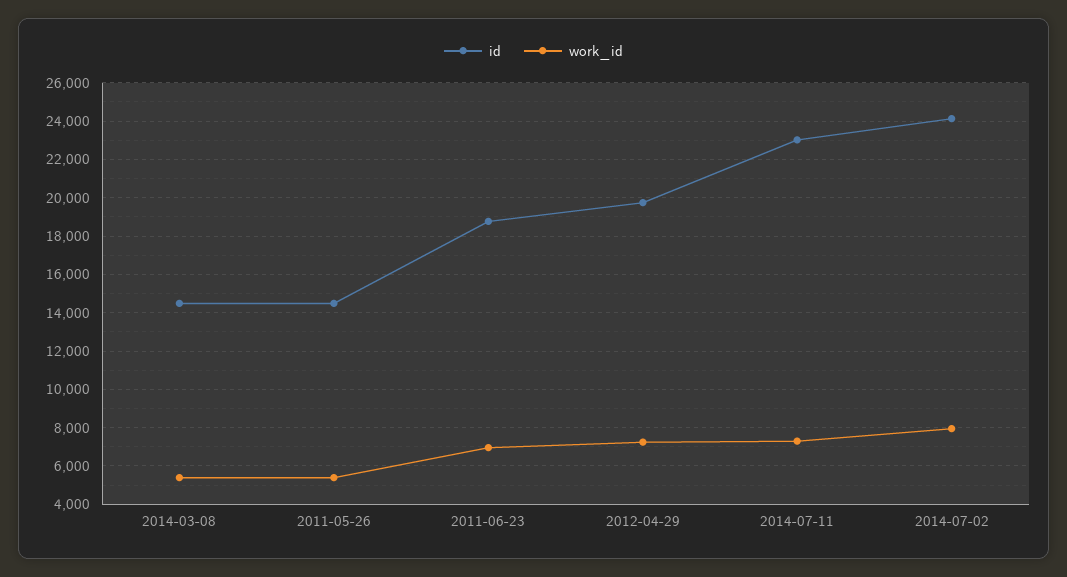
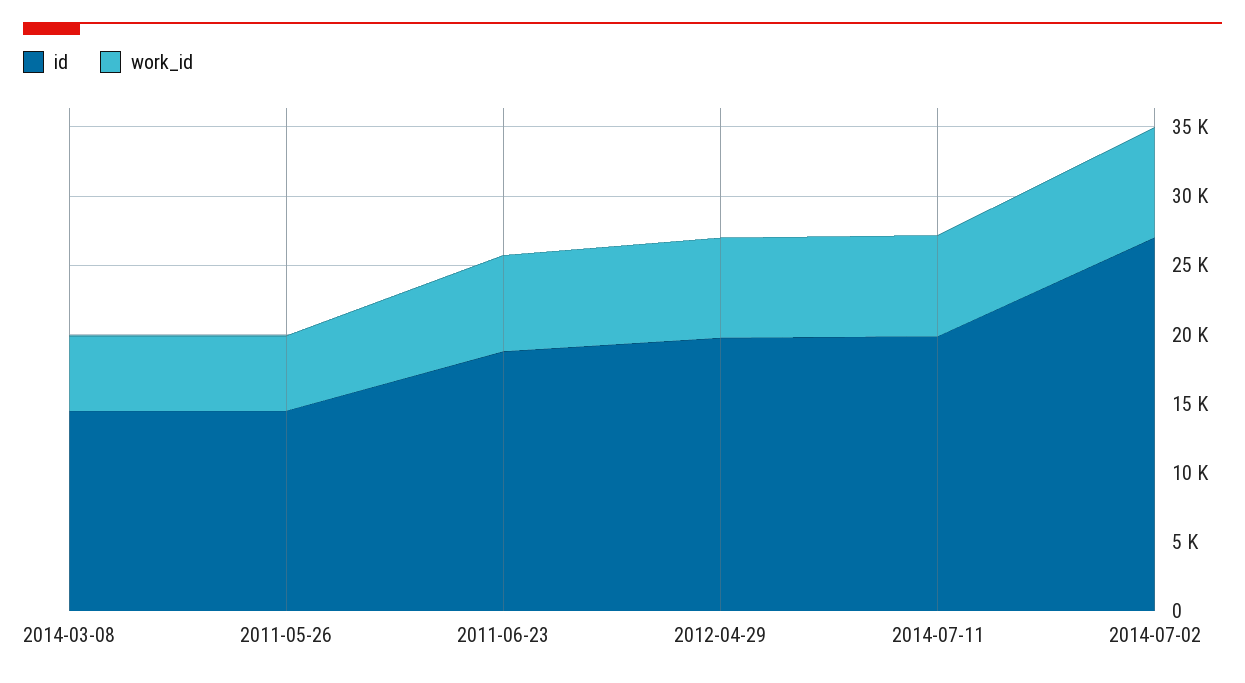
id, 2014-07-11: 23000 -> 20000
id, 2014-07-02: 24000 -> 27000

